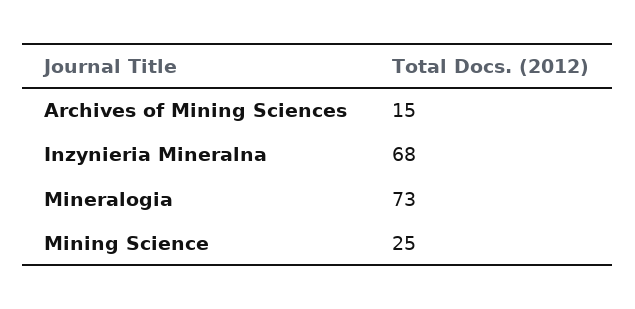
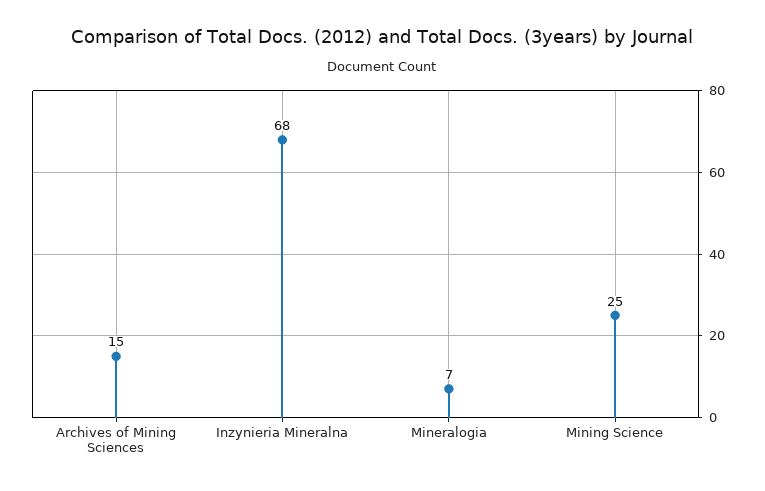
Mineralogia: 73 -> 7

